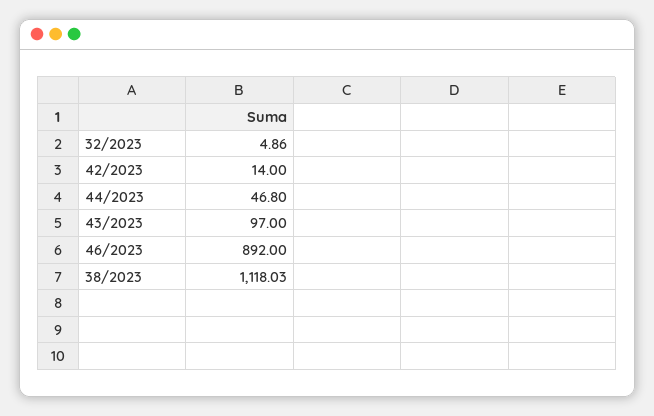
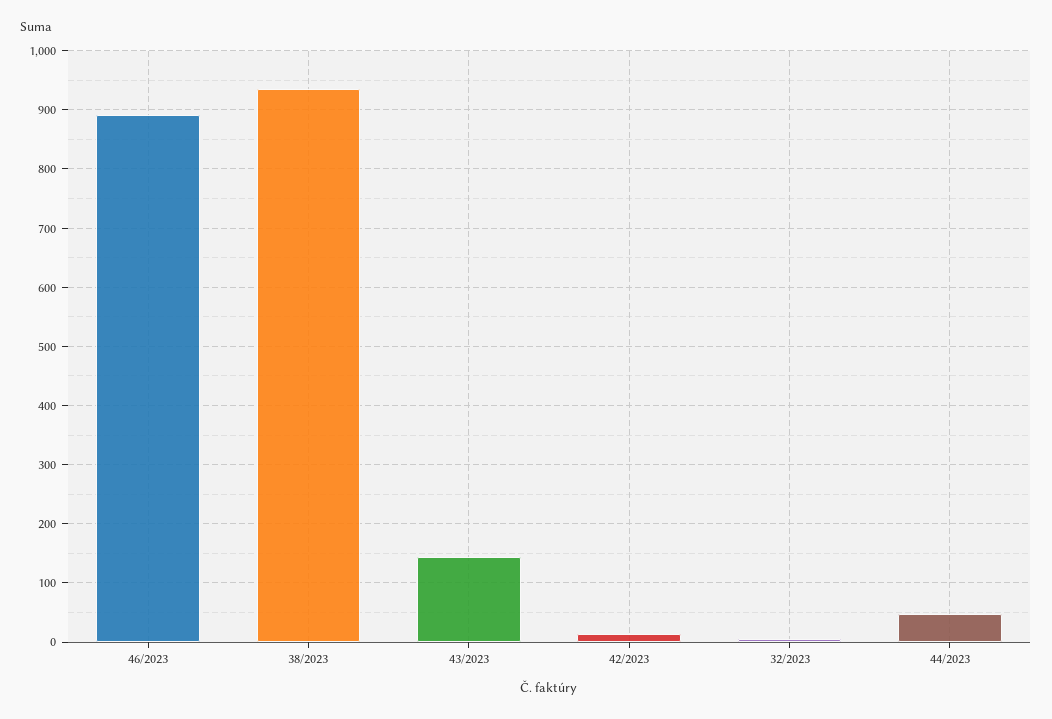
43/2023: 97 -> 140
38/2023: 1118.03 -> 940

